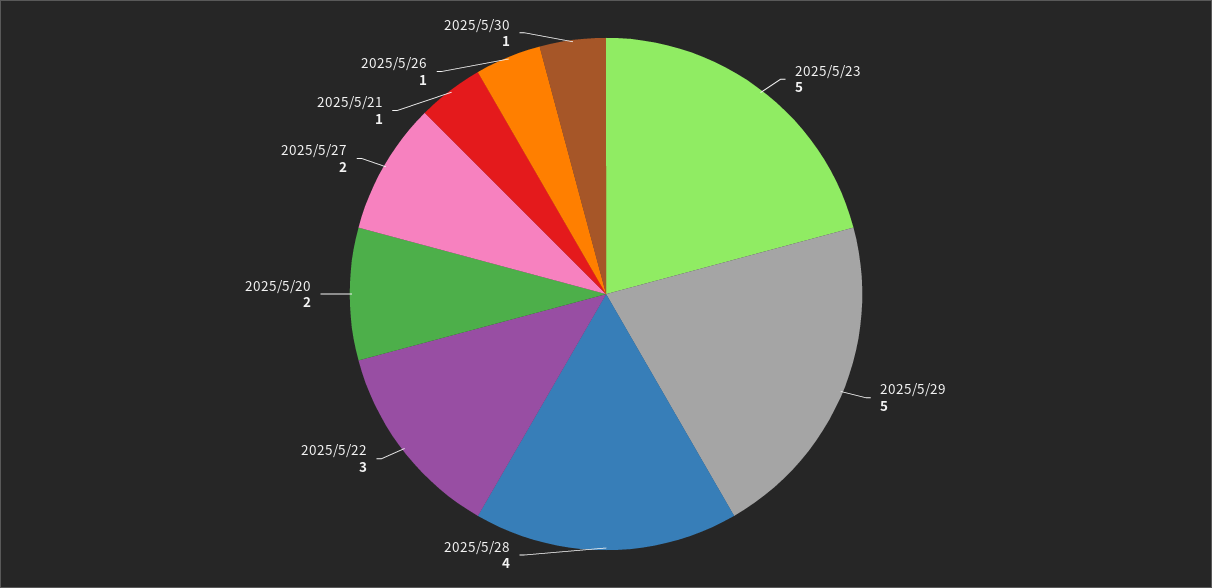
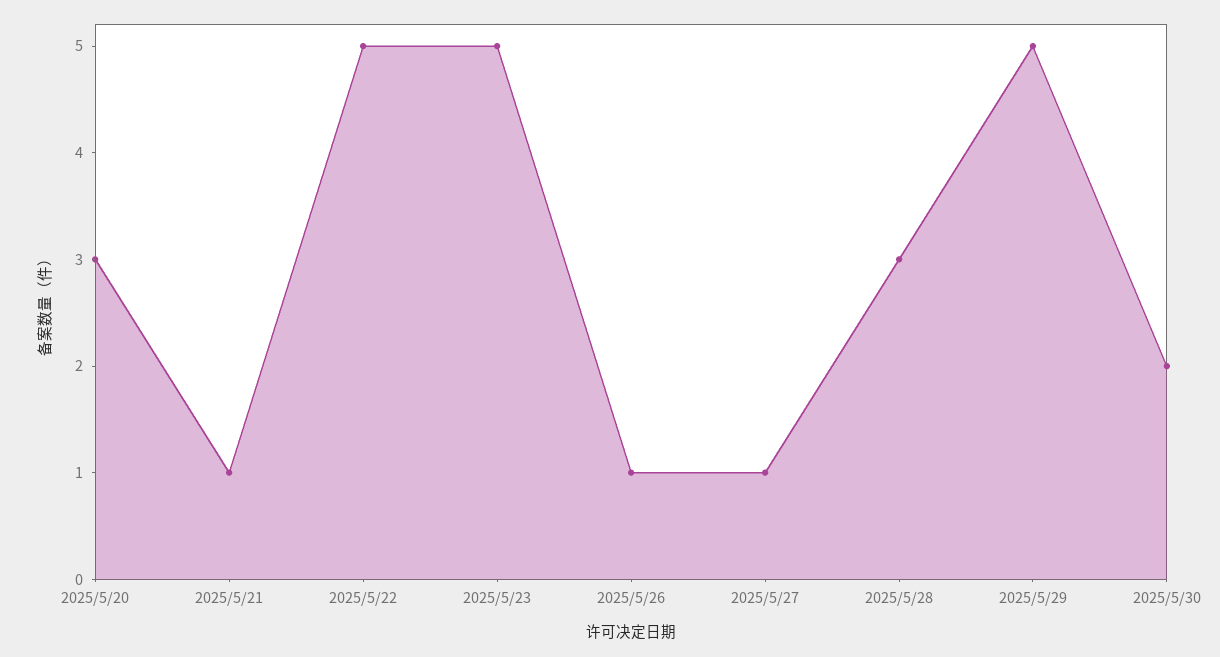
2025/5/28: 4 -> 3
2025/5/22: 3 -> 5
2025/5/20: 2 -> 3
2025/5/27: 2 -> 1
2025/5/30: 1 -> 2

